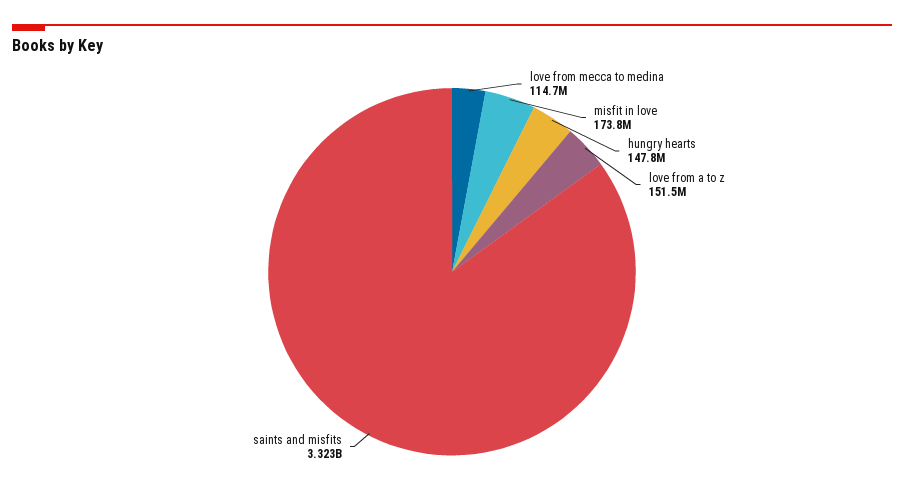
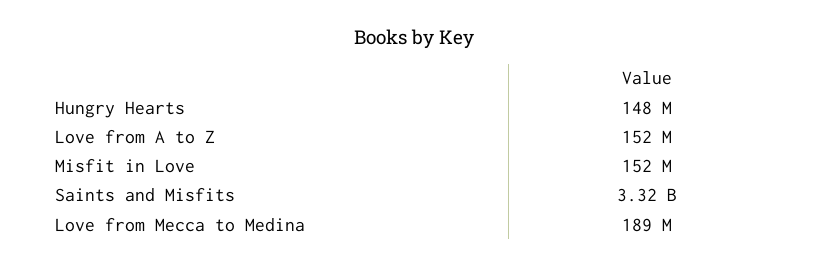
love from mecca to medina: 114700000 -> 189000000
misfit in love: 173800000 -> 152000000

